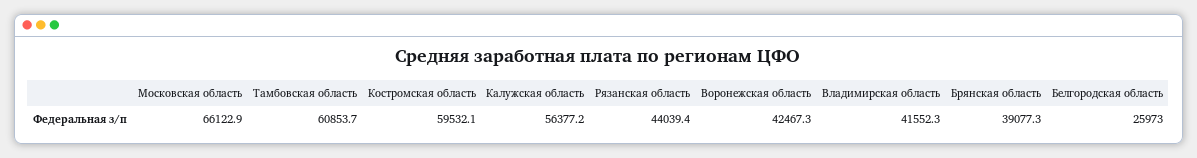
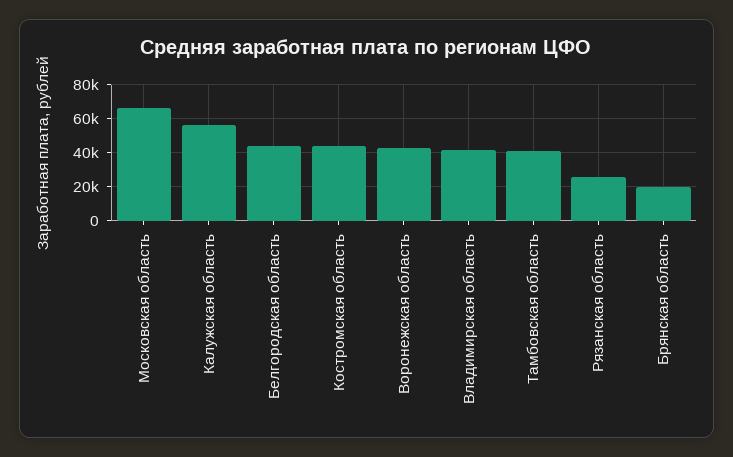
Тамбовская область: 60853.7 -> 40000
Костромская область: 59532.1 -> 45000
Рязанская область: 44039.4 -> 25000
Брянская область: 39077.3 -> 20000
Белгородская область: 25973 -> 45000

